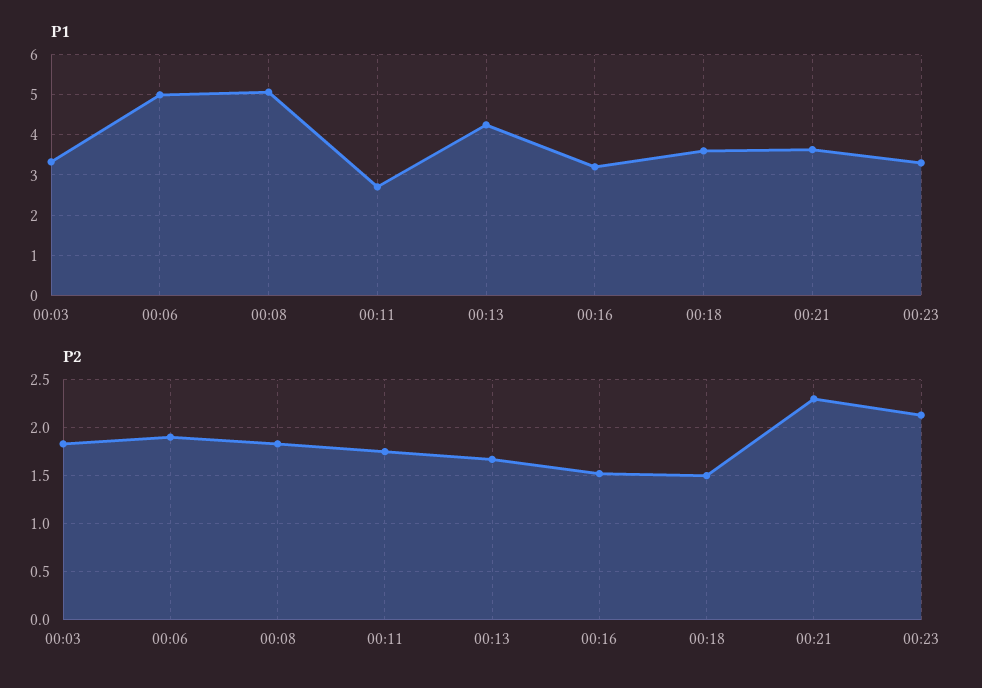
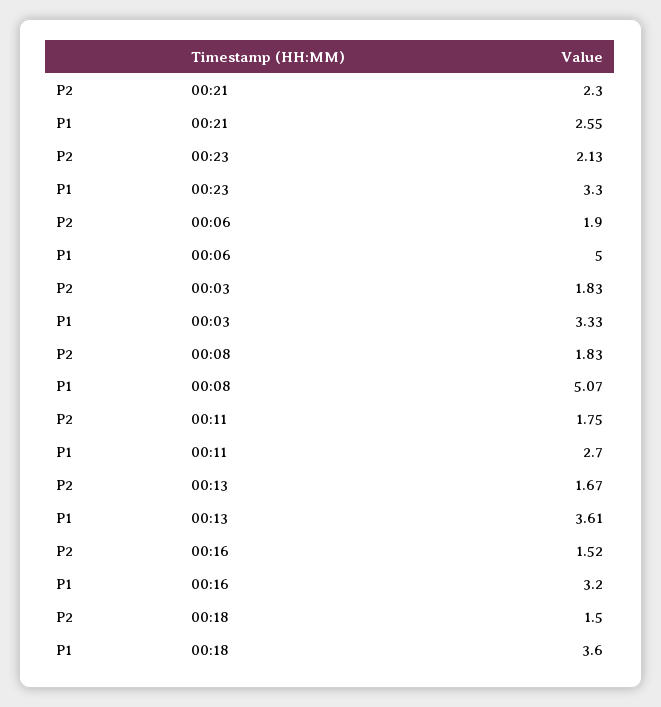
P1, 00:13: 4.2 -> 3.61
P1, 00:21: 3.6 -> 2.55

